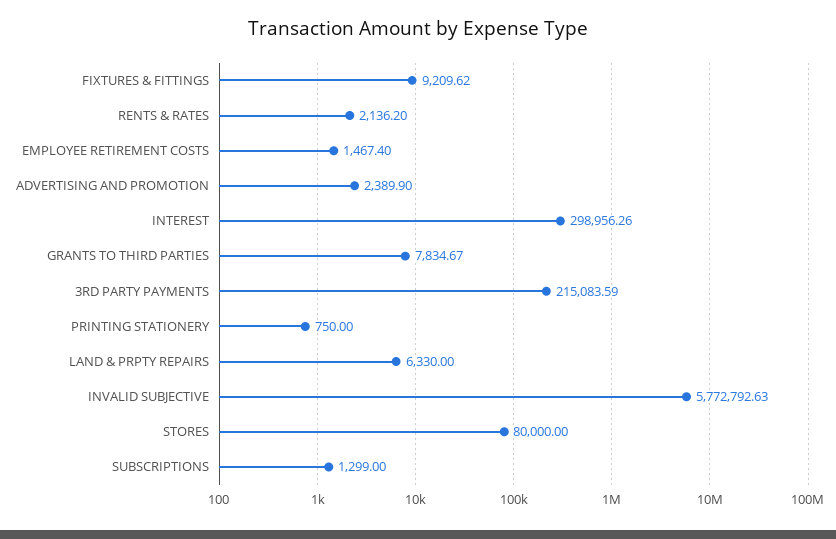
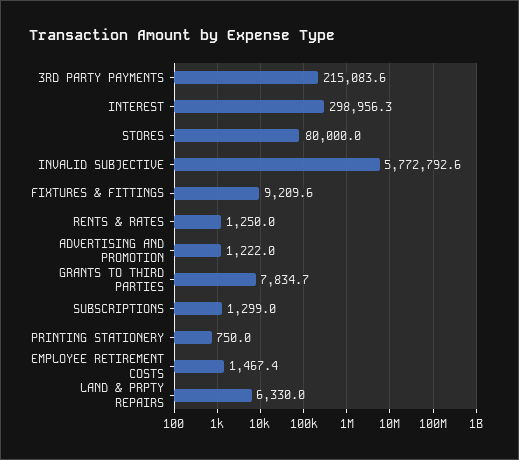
RENTS & RATES: 2136.2 -> 1250
ADVERTISING AND PROMOTION: 2389.9 -> 1222

